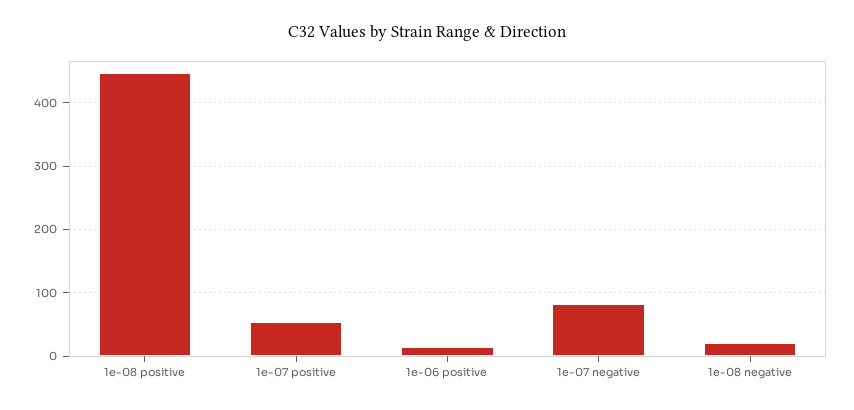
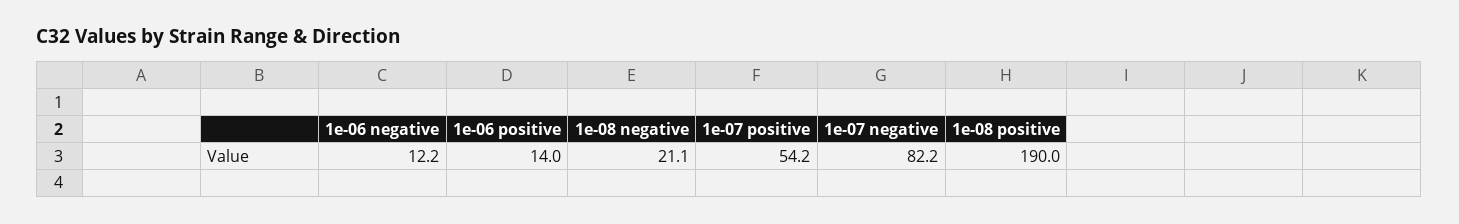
1e-08 positive: 450 -> 190
1e-06 negative: none -> 12.2

